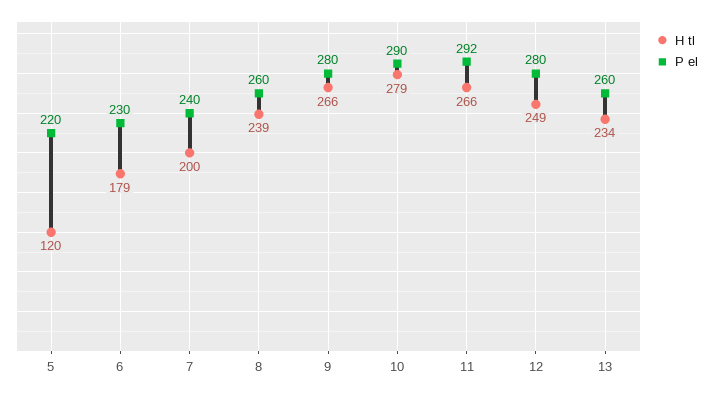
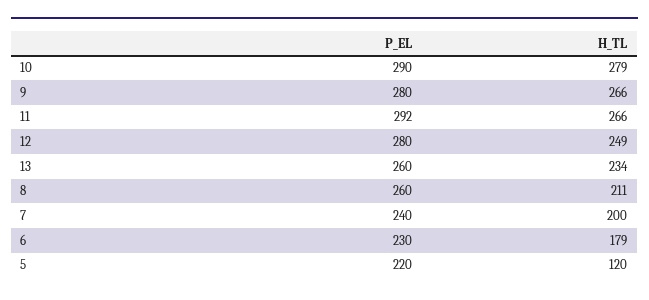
H tl, 8: 239 -> 211

